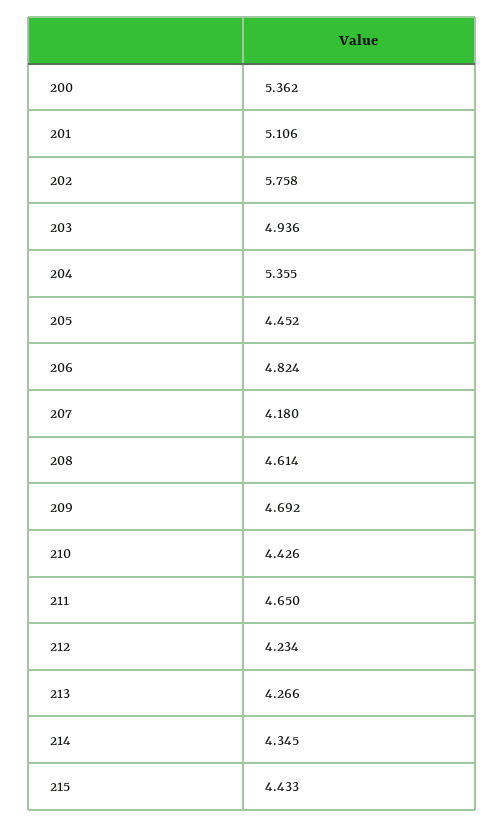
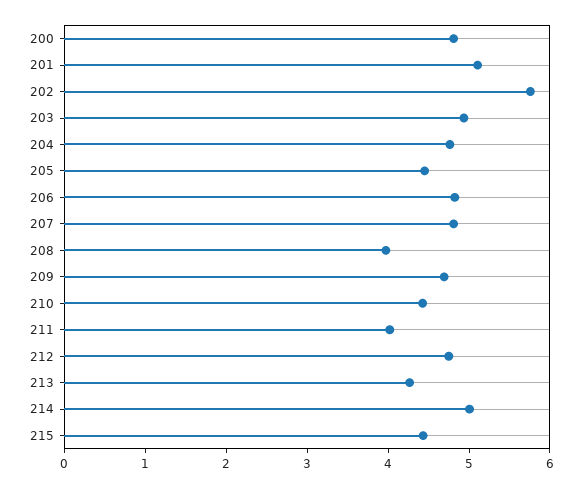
200: 5.362 -> 4.8
204: 5.355 -> 4.8
207: 4.18 -> 4.8
208: 4.614 -> 4
211: 4.65 -> 4
212: 4.234 -> 4.8
214: 4.345 -> 5

